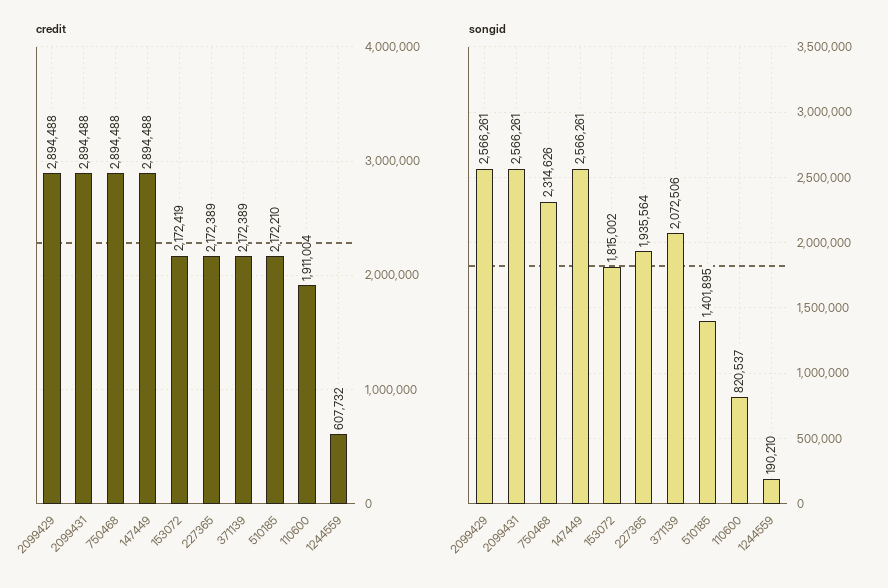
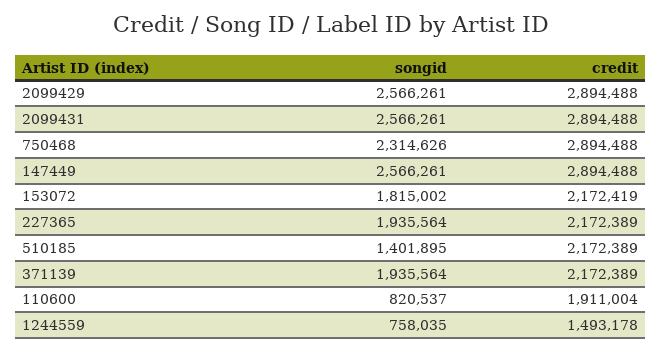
credit, 510185: 2172210 -> 2172389
credit, 1244559: 607732 -> 1493178
songid, 371139: 2072506 -> 1935564
songid, 1244559: 190210 -> 758035

